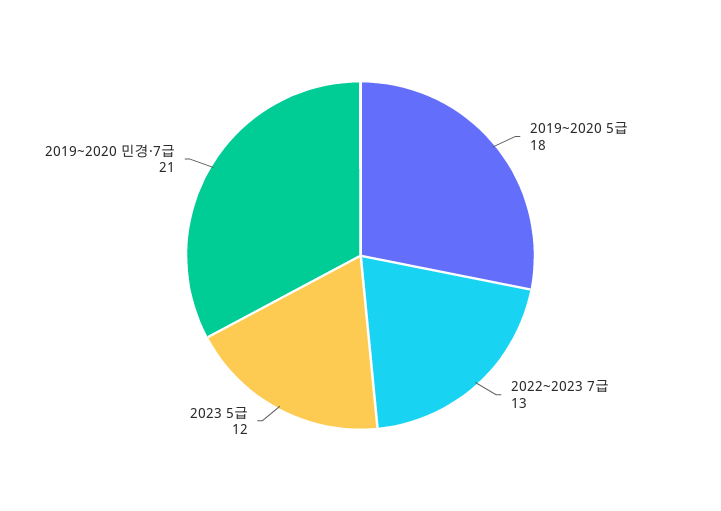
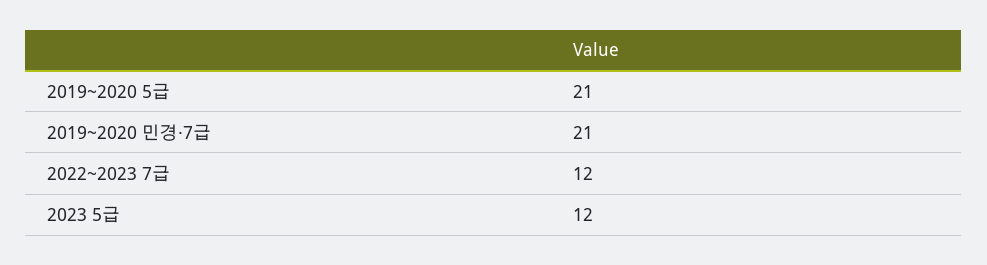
2019~2020 5급: 18 -> 21
2022~2023 7급: 13 -> 12

